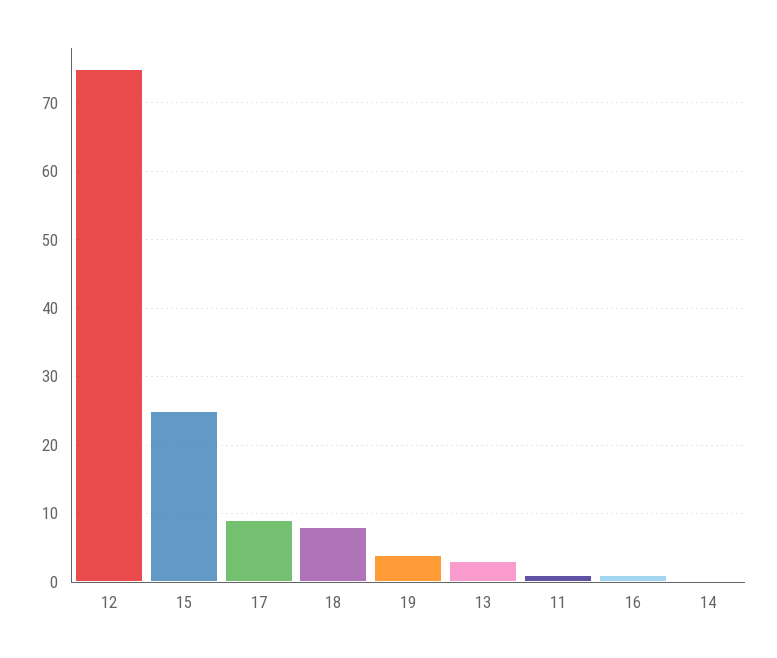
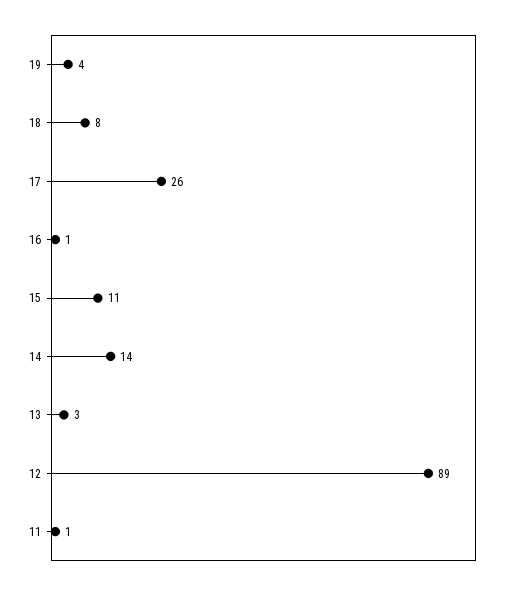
12: 75 -> 89
15: 25 -> 11
17: 9 -> 26
14: 0 -> 14

